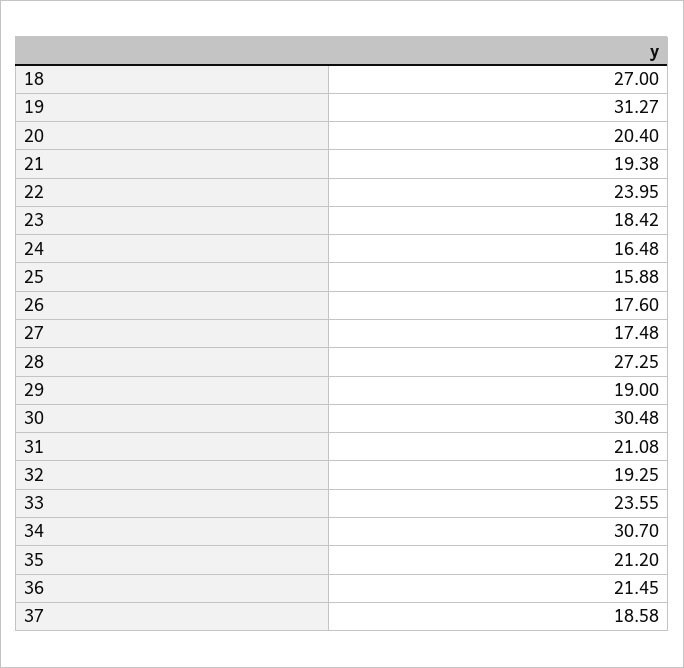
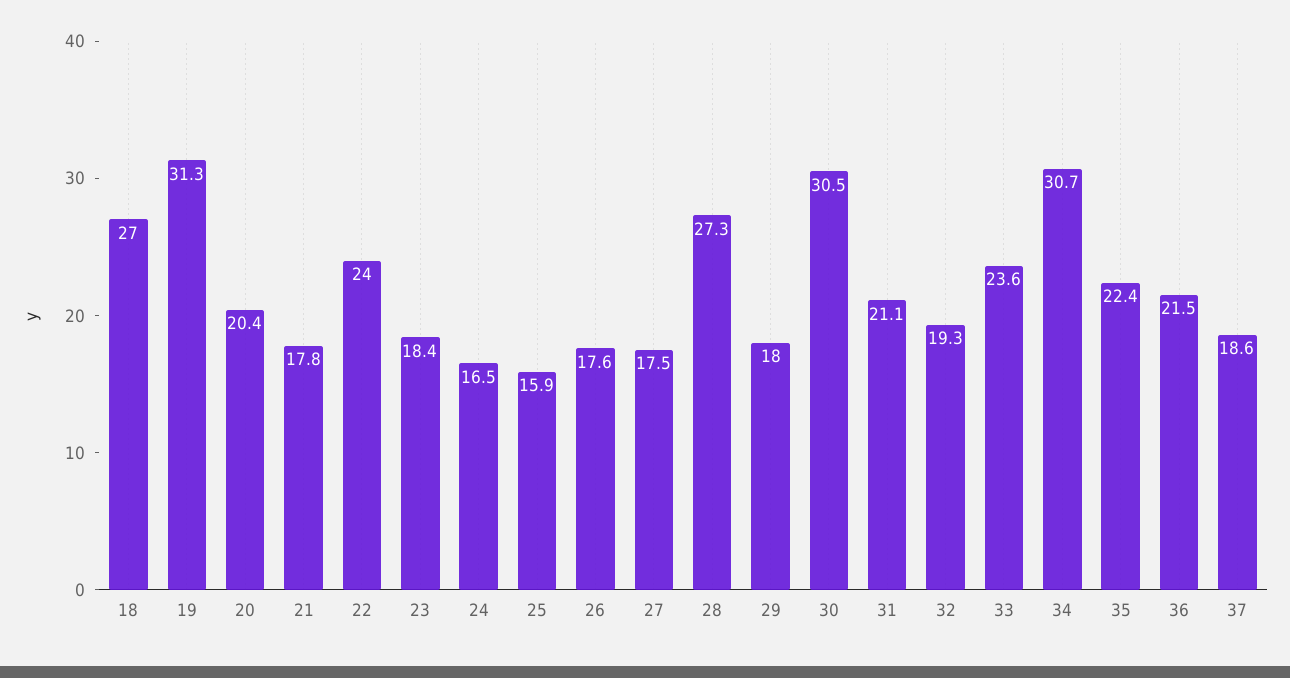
21: 19.38 -> 17.8
29: 19 -> 18
35: 21.2 -> 22.4

